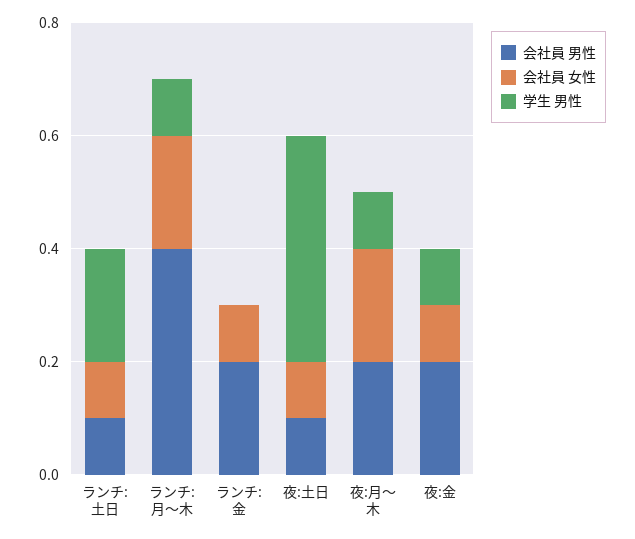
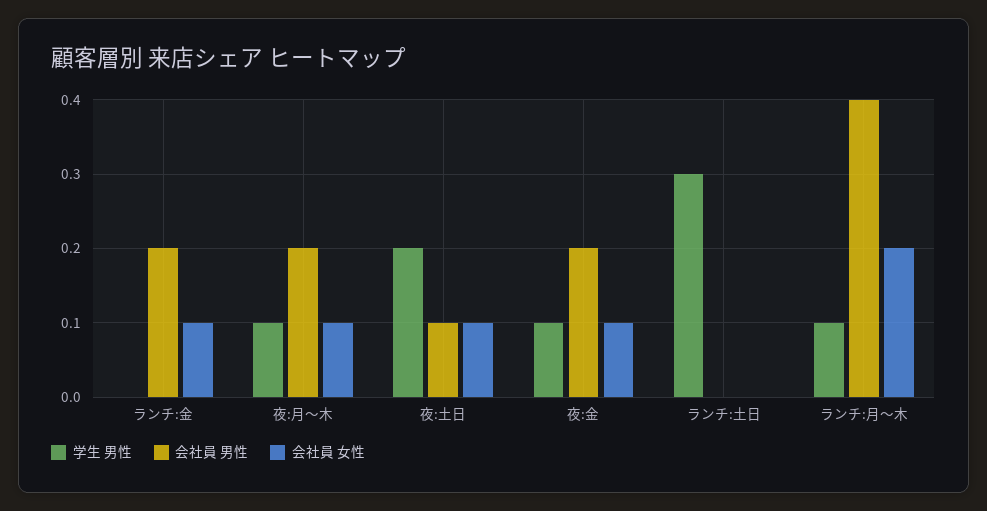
会社員 男性, ランチ:土日: 0.1 -> 0
会社員 女性, ランチ:土日: 0.1 -> 0
学生 男性, ランチ:土日: 0.2 -> 0.3
学生 男性, 夜:土日: 0.4 -> 0.2
会社員 女性, 夜:月～木: 0.2 -> 0.1

